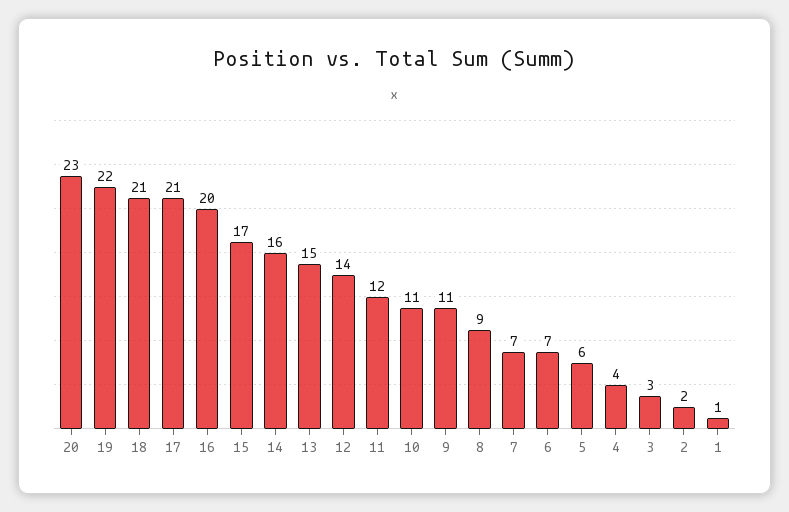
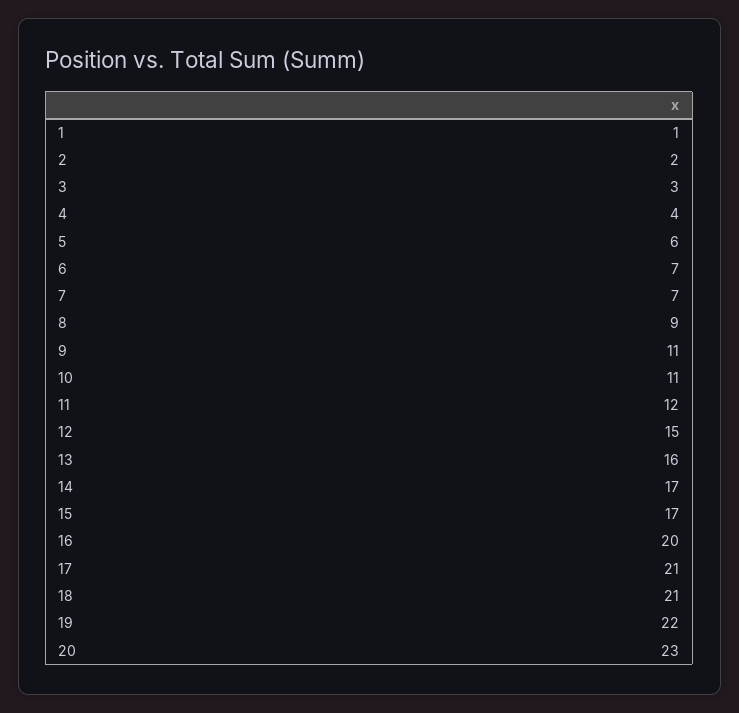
14: 16 -> 17
13: 15 -> 16
12: 14 -> 15

